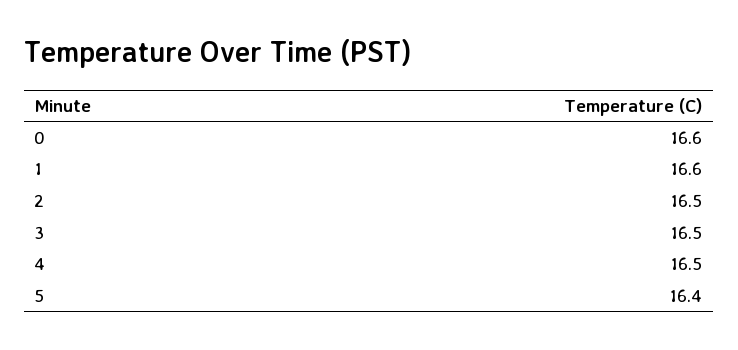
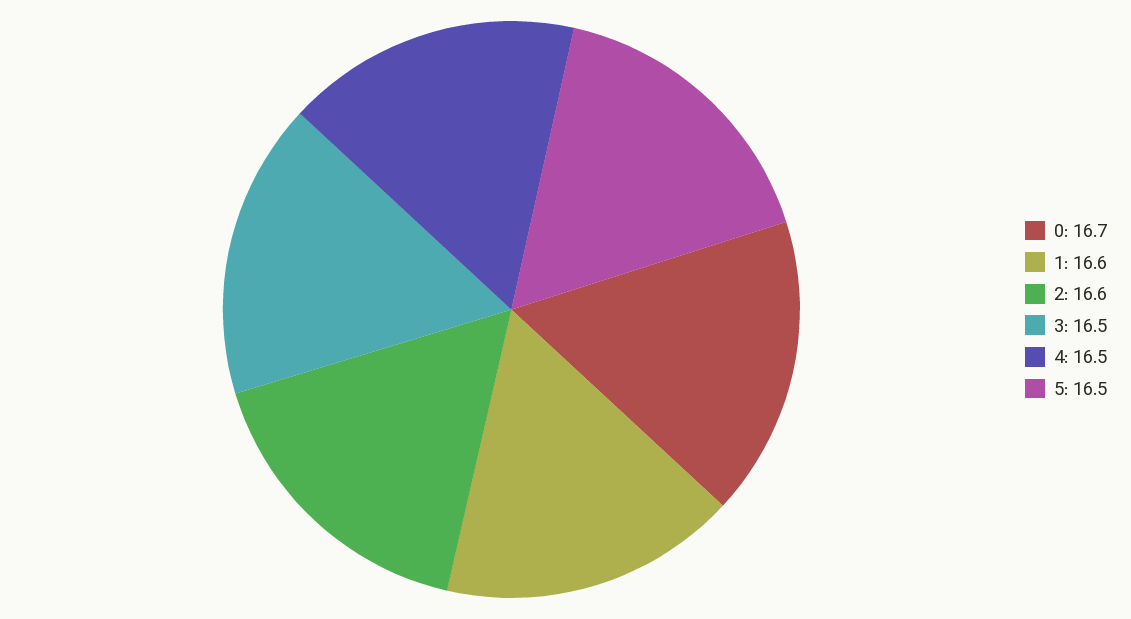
0: 16.6 -> 16.7
2: 16.5 -> 16.6
5: 16.4 -> 16.5

